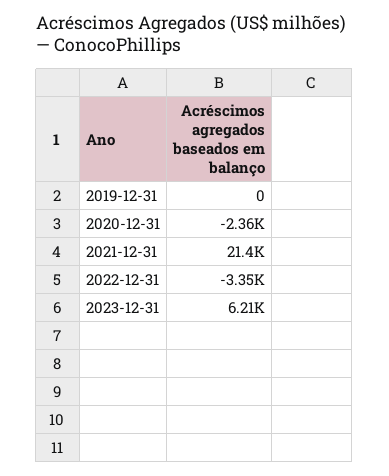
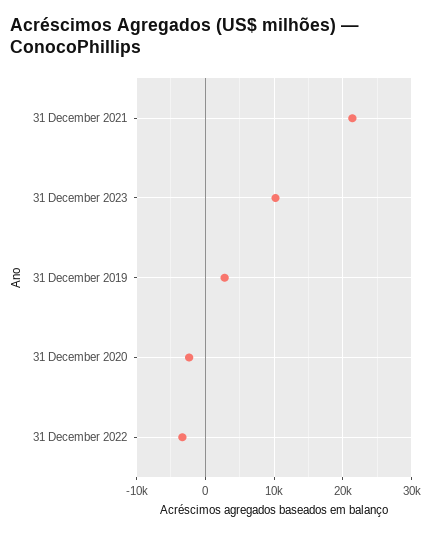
2019-12-31: 0 -> 3000
2023-12-31: 6210 -> 10000

